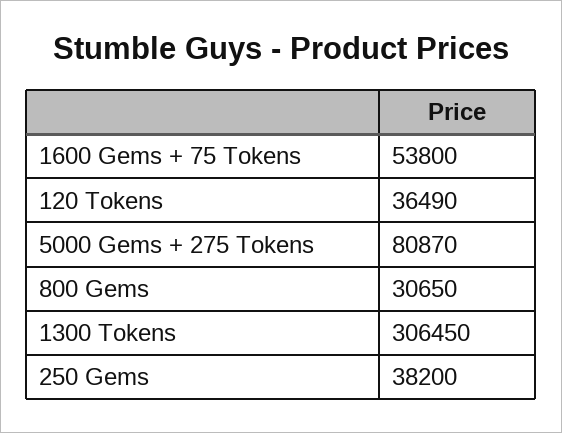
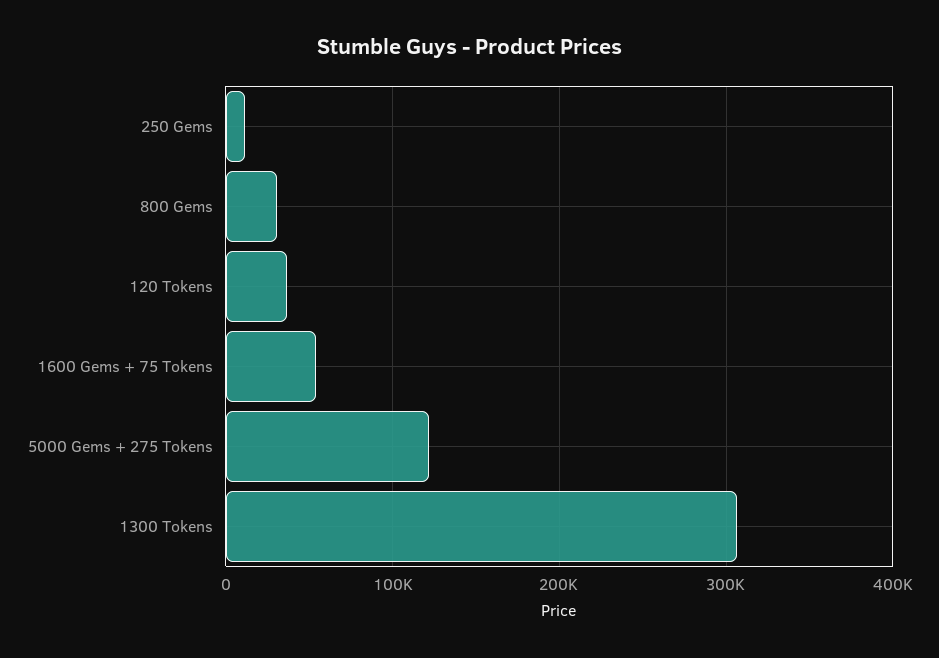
5000 Gems + 275 Tokens: 80870 -> 120000
250 Gems: 38200 -> 10000

